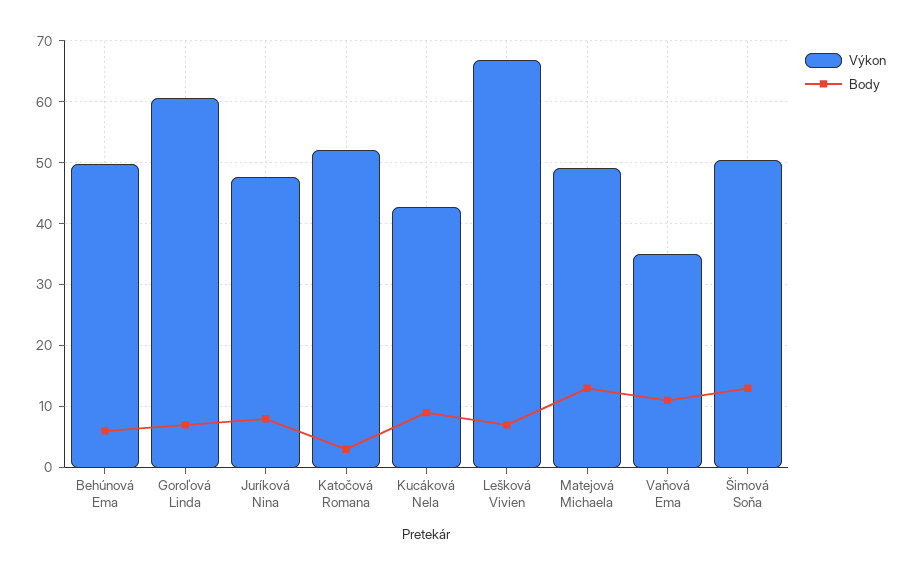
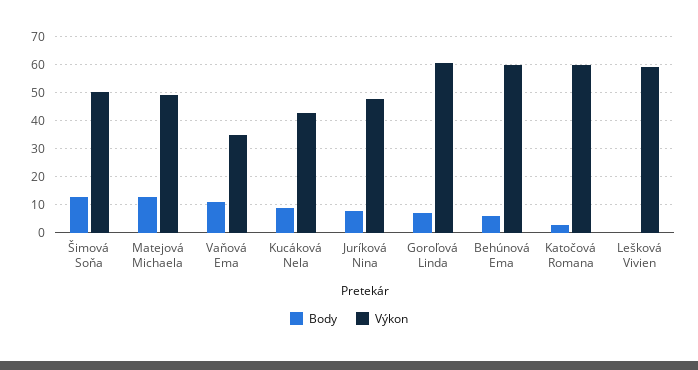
Výkon, Behúnová Ema: 50 -> 60
Výkon, Katočová Romana: 52 -> 60
Výkon, Lešková Vivien: 67 -> 60
Body, Lešková Vivien: 7 -> 0

